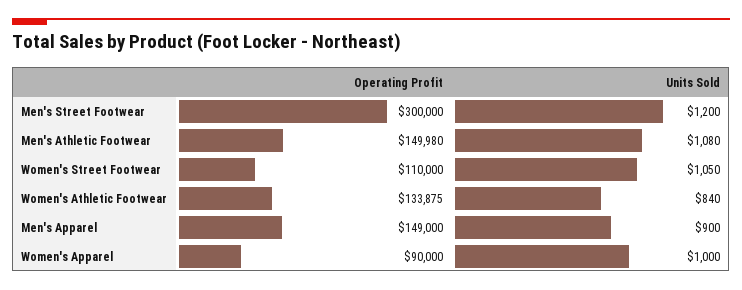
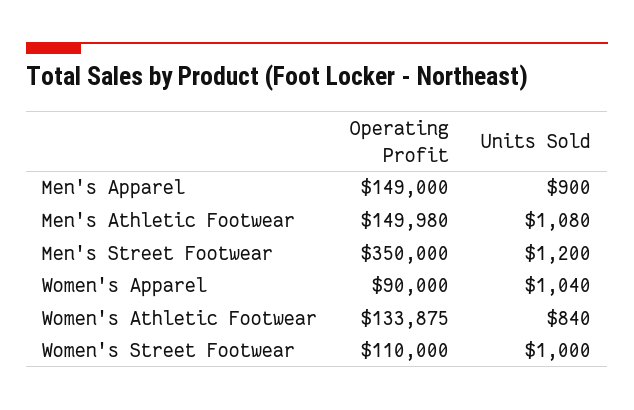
Operating Profit, Men's Street Footwear: 300000 -> 350000
Units Sold, Women's Street Footwear: 1050 -> 1000
Units Sold, Women's Apparel: 1000 -> 1040

